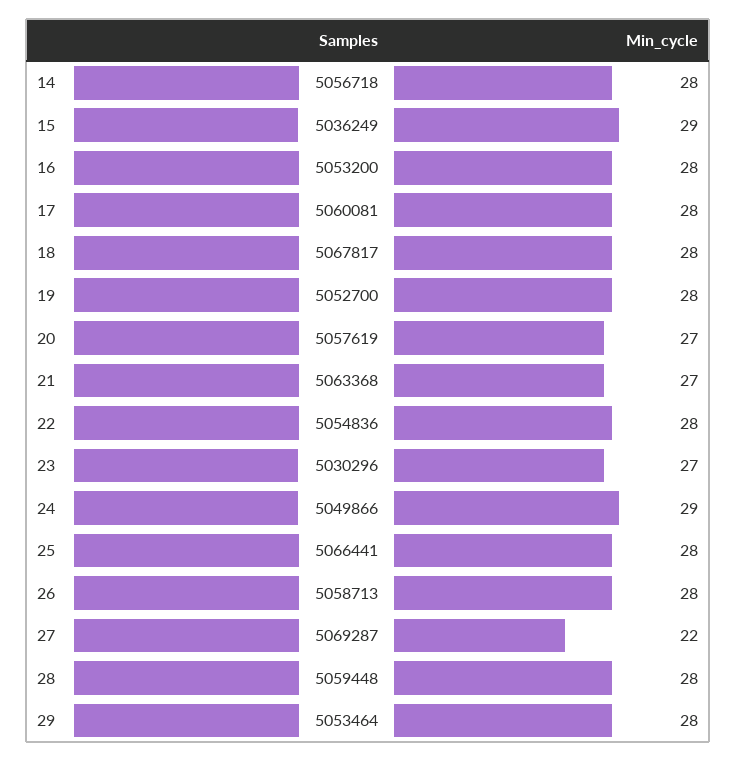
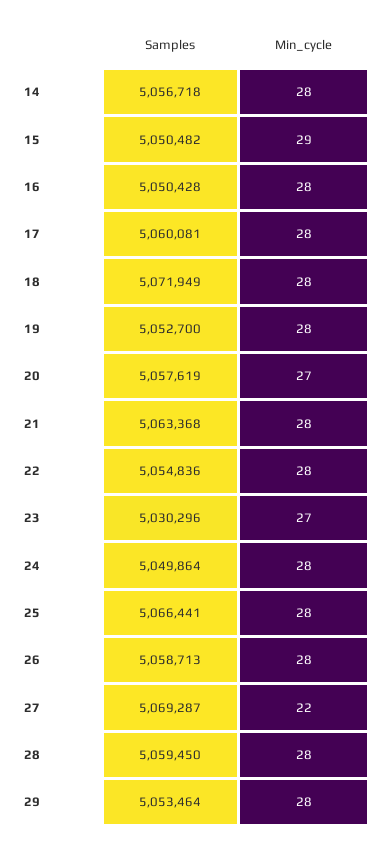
Samples, 15: 5036249 -> 5050482
Samples, 16: 5053200 -> 5050428
Samples, 18: 5067817 -> 5071949
Min_cycle, 21: 27 -> 28
Samples, 24: 5049866 -> 5049864
Min_cycle, 24: 29 -> 28
Samples, 28: 5059448 -> 5059450

